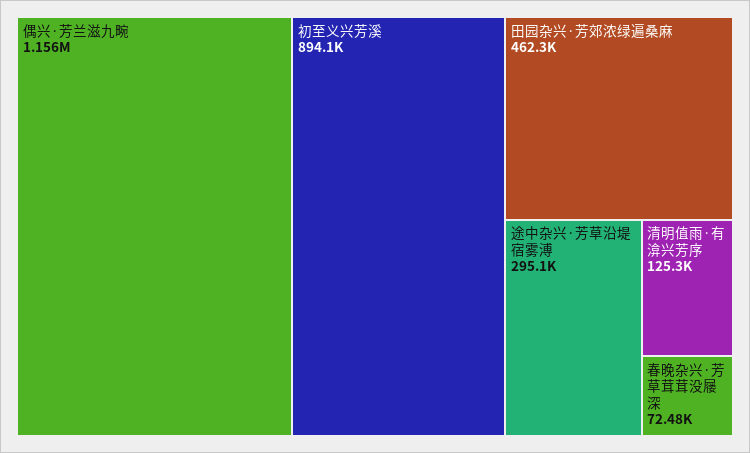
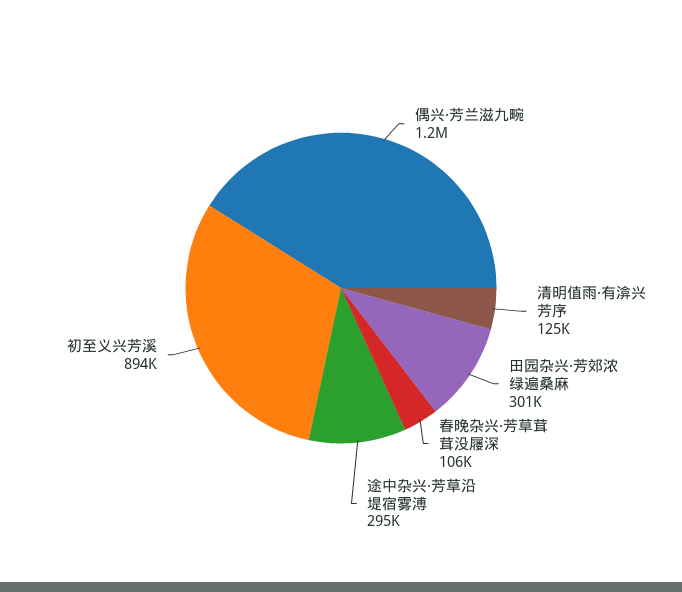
田园杂兴·芳郊浓绿遍桑麻: 462300 -> 301000
春晚杂兴·芳草茸茸没屦深: 72480 -> 106000

